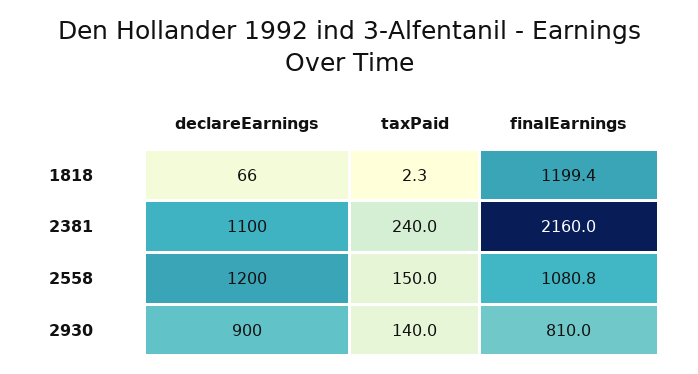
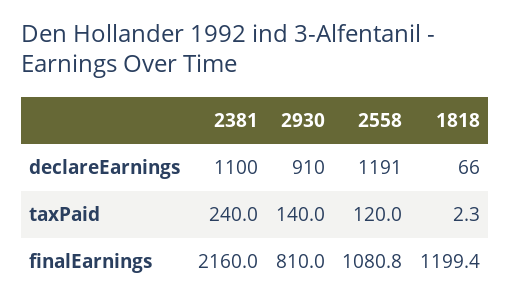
declareEarnings, 2558: 1200 -> 1191
taxPaid, 2558: 150 -> 120
declareEarnings, 2930: 900 -> 910

